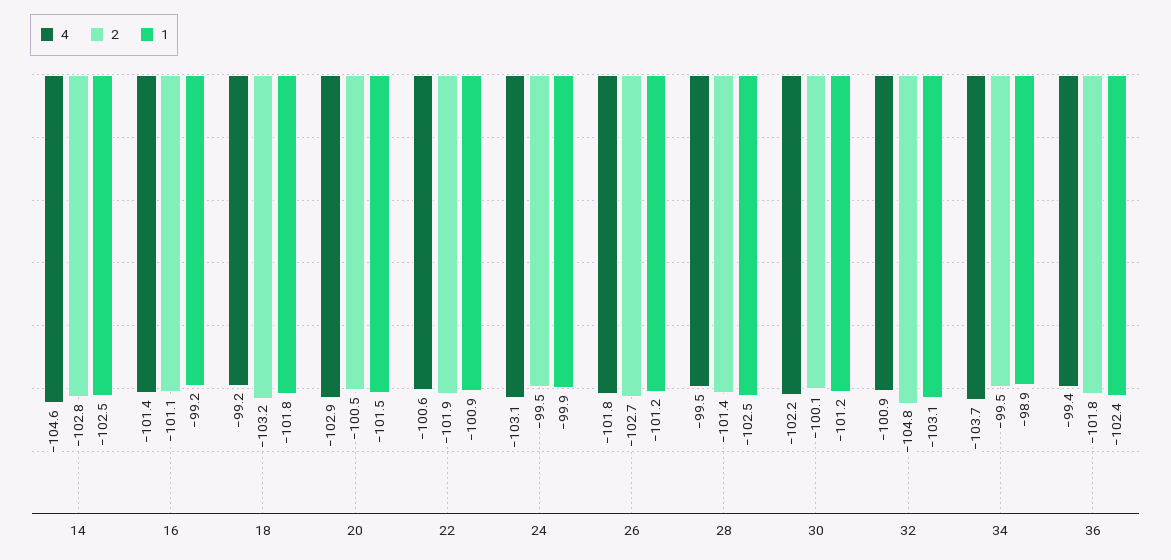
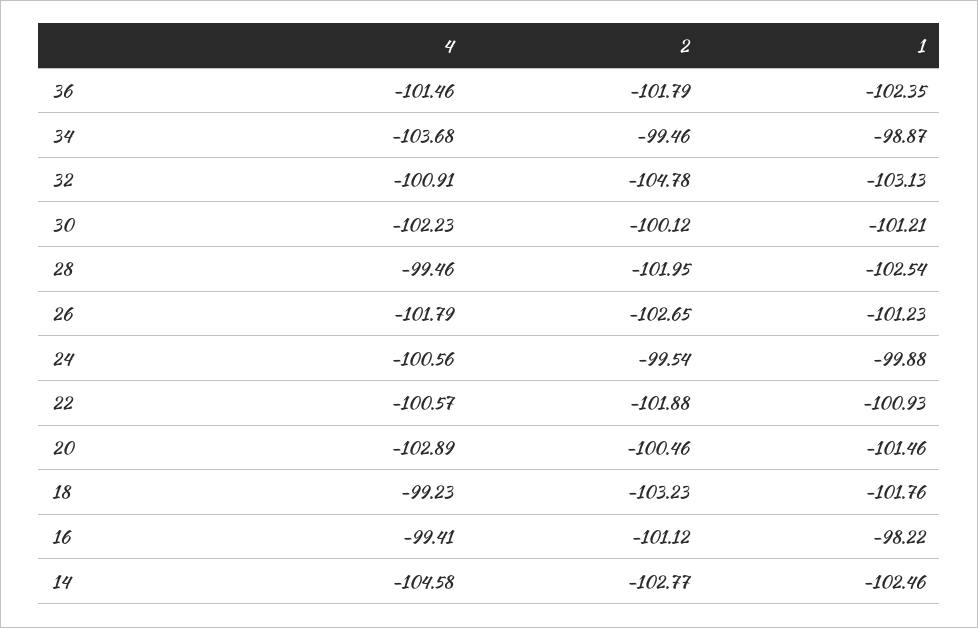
4, 16: -101.4 -> -99.41
1, 16: -99.2 -> -98.22
4, 24: -103.1 -> -100.56
2, 28: -101.4 -> -101.95
4, 36: -99.4 -> -101.46

